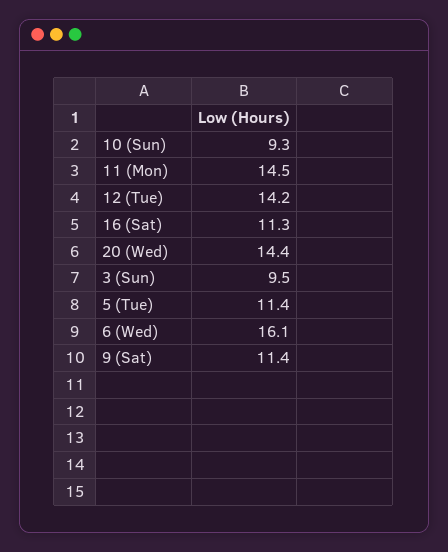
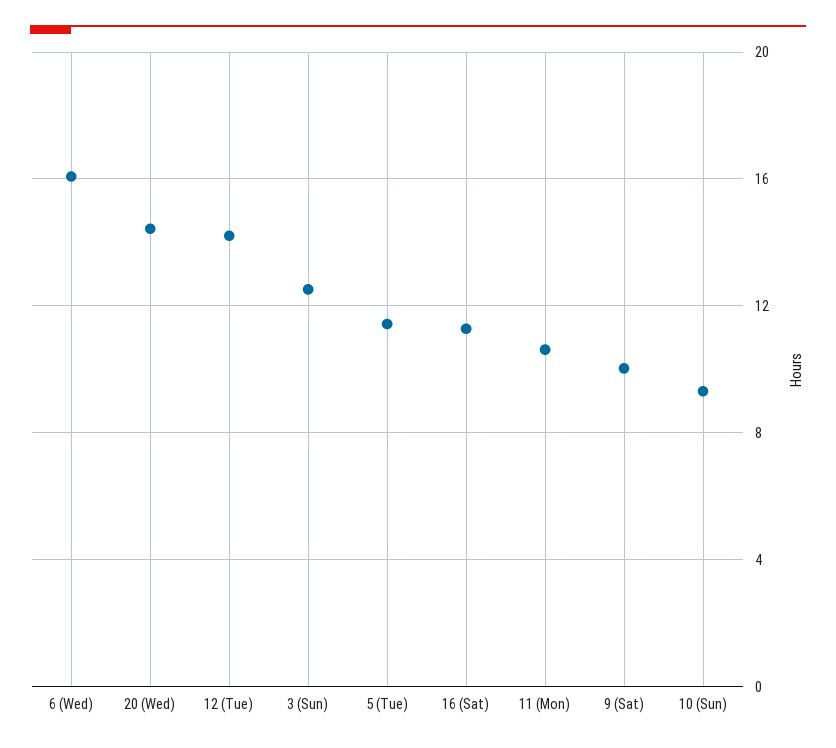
11 (Mon): 14.5 -> 10.5
3 (Sun): 9.5 -> 12.5
9 (Sat): 11.4 -> 10

